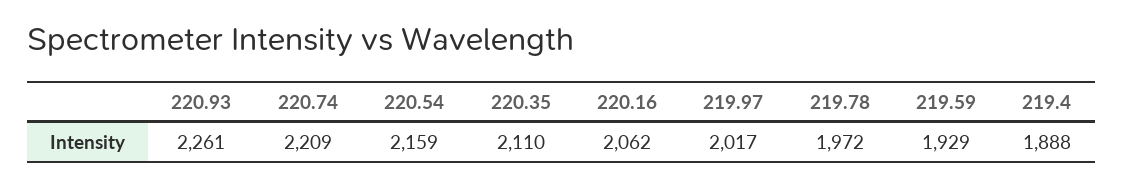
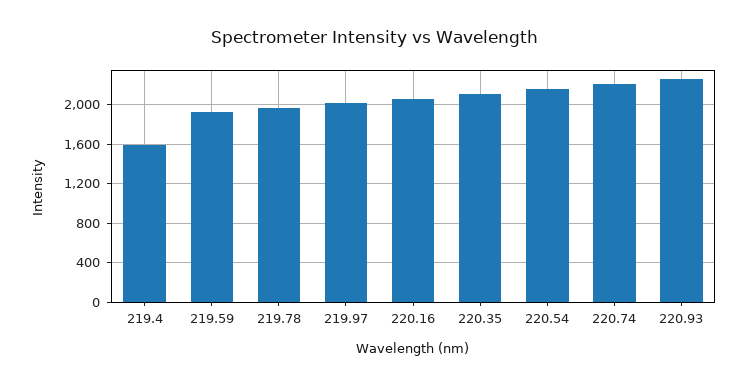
219.4: 1888 -> 1600

